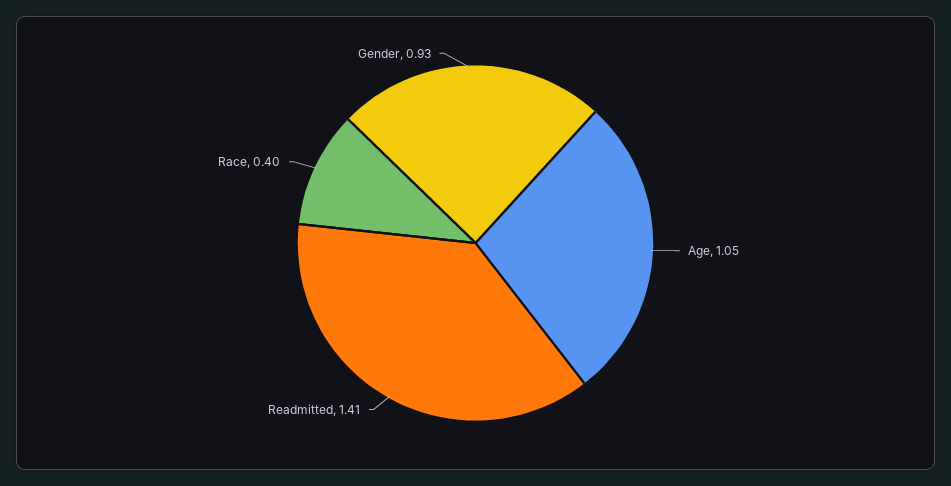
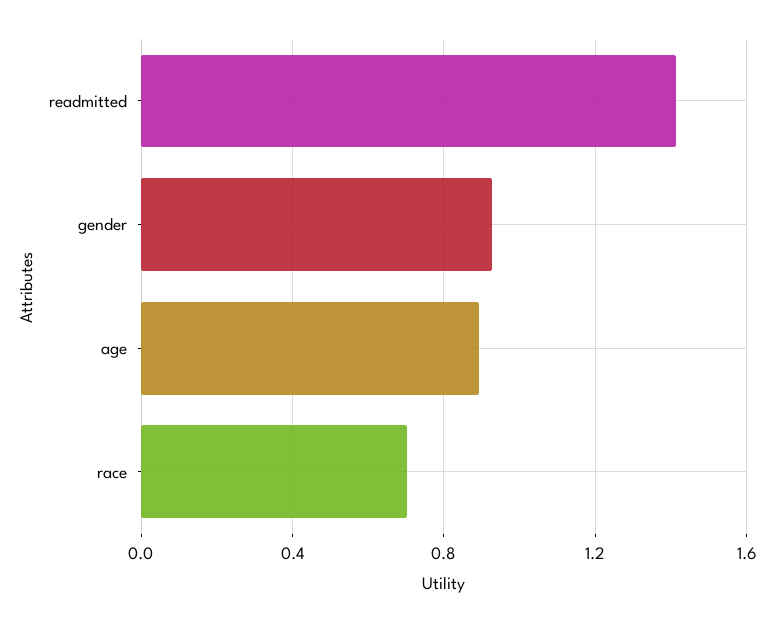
Age: 1.05 -> 0.9
Race: 0.4 -> 0.7

